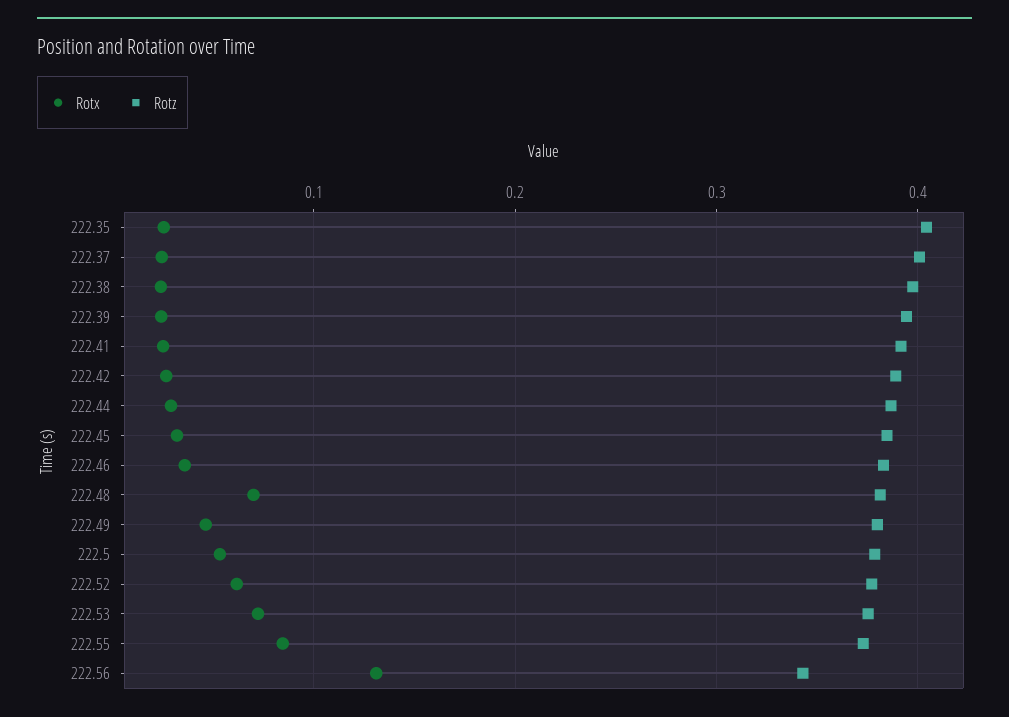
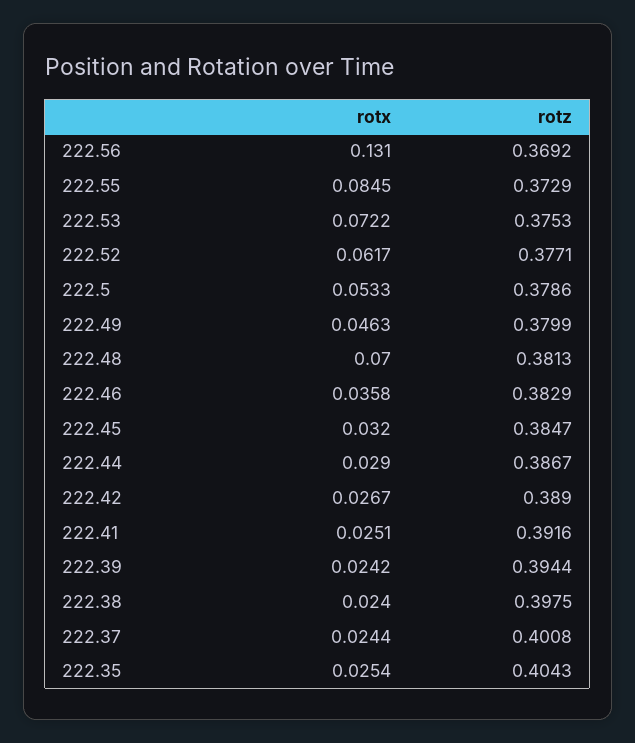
Rotz, 222.56: 0.34 -> 0.3692

